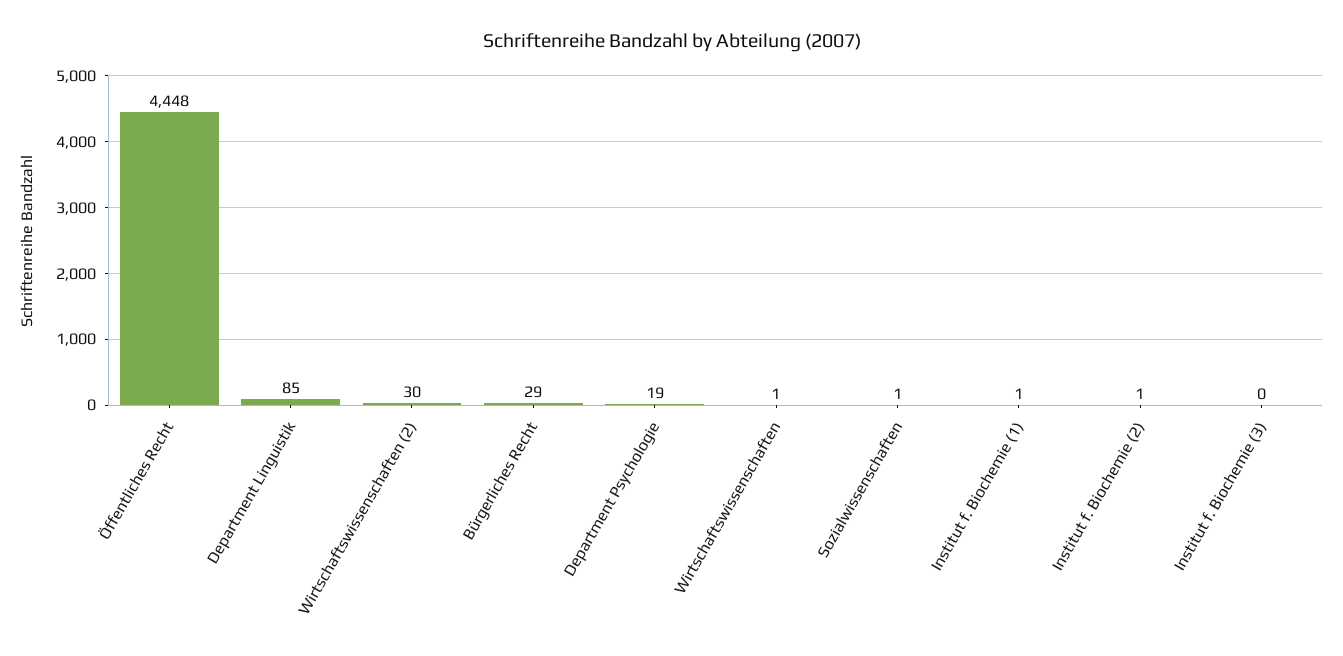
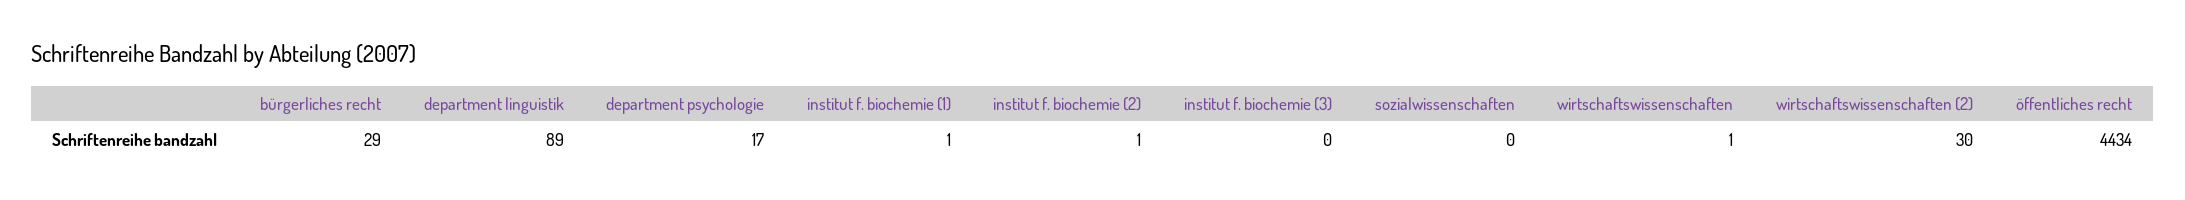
Öffentliches Recht: 4448 -> 4434
Department Linguistik: 85 -> 89
Department Psychologie: 19 -> 17
Sozialwissenschaften: 1 -> 0

